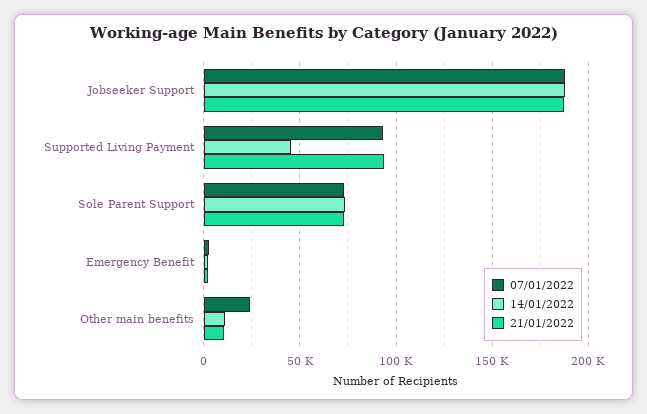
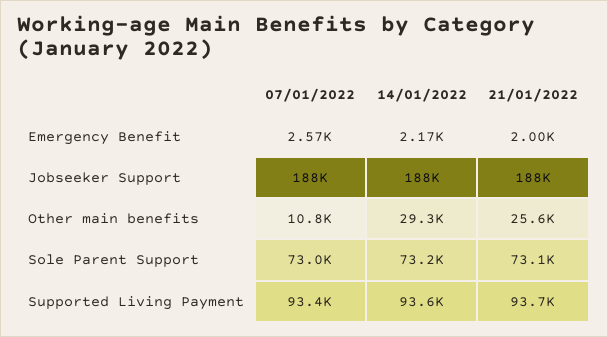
14/01/2022, Supported Living Payment: 45000 -> 93600
07/01/2022, Other main benefits: 25000 -> 10800
14/01/2022, Other main benefits: 10000 -> 29300
21/01/2022, Other main benefits: 10000 -> 25600

